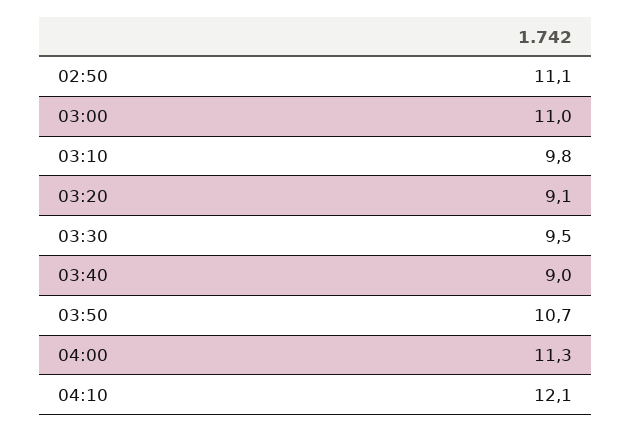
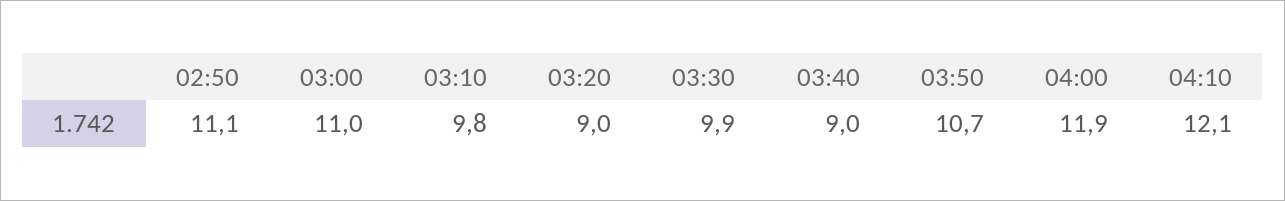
03:20: 9.1 -> 9
03:30: 9.5 -> 9.9
04:00: 11.3 -> 11.9

